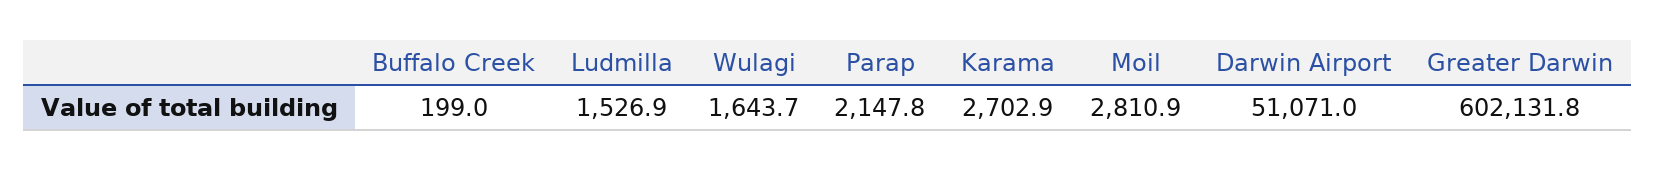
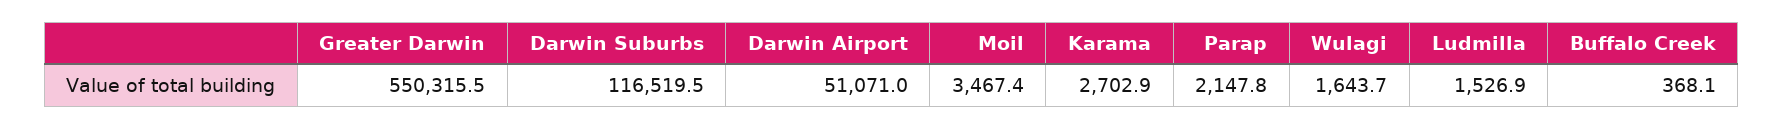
Buffalo Creek: 199 -> 368.1
Moil: 2810.9 -> 3467.4
Greater Darwin: 602131.8 -> 550315.5
Darwin Suburbs: none -> 116519.5

